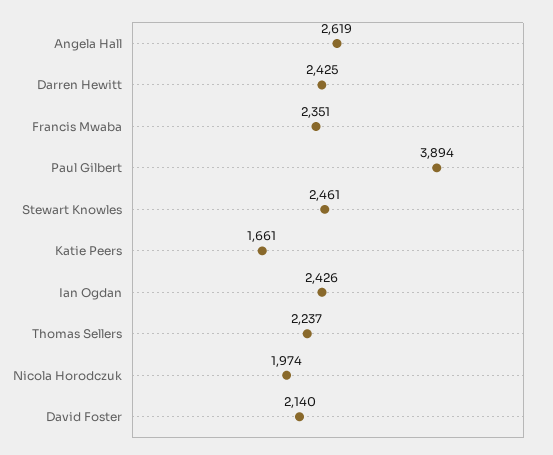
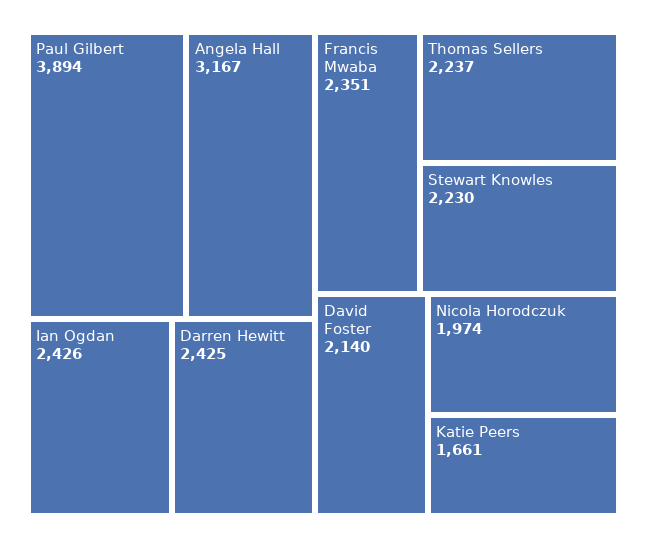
Angela Hall: 2619 -> 3167
Stewart Knowles: 2461 -> 2230

